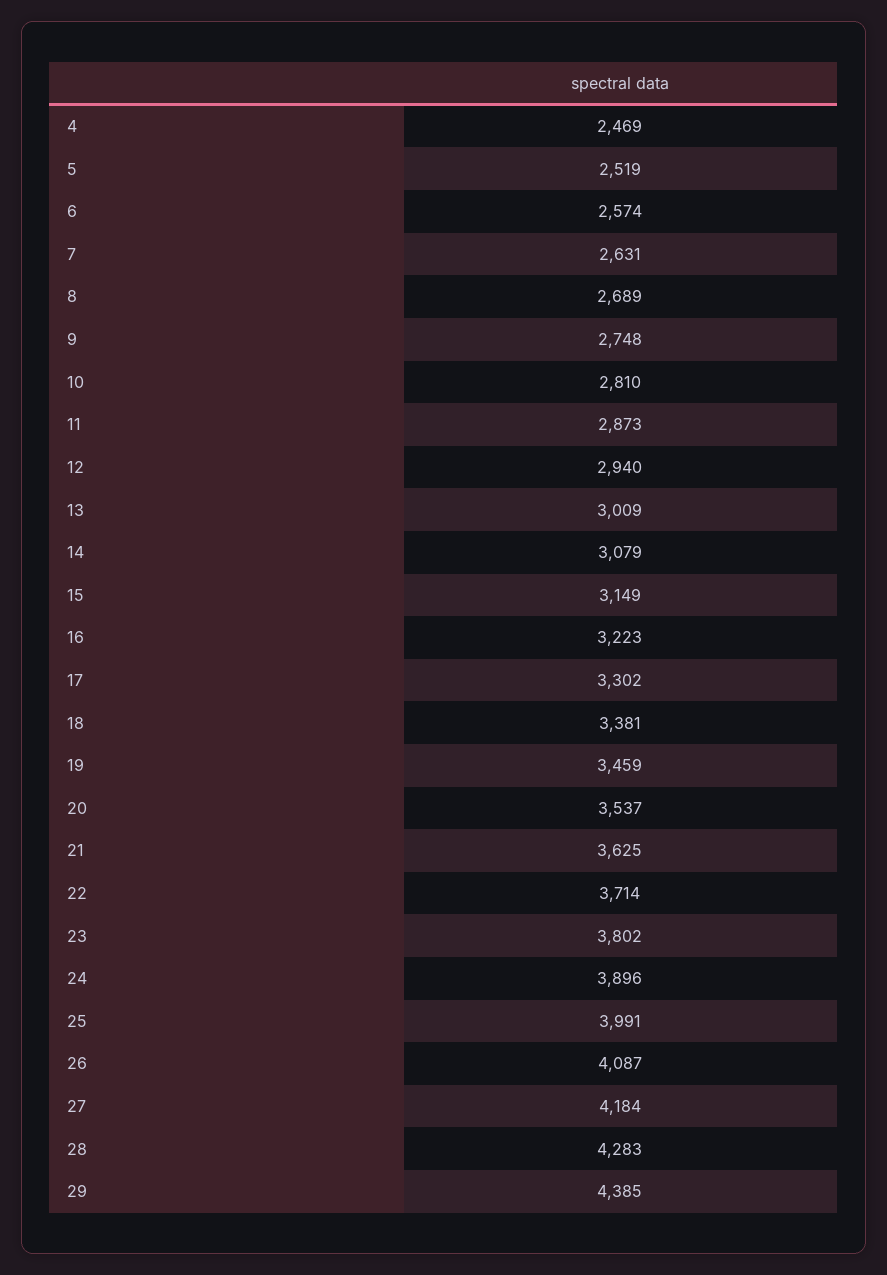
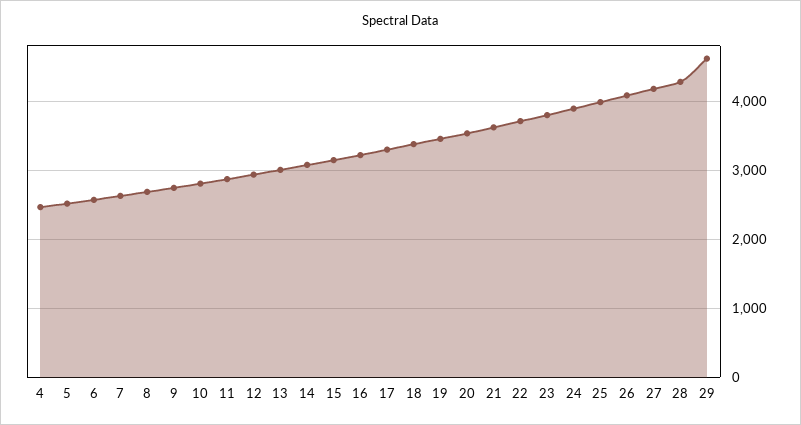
29: 4385 -> 4600

